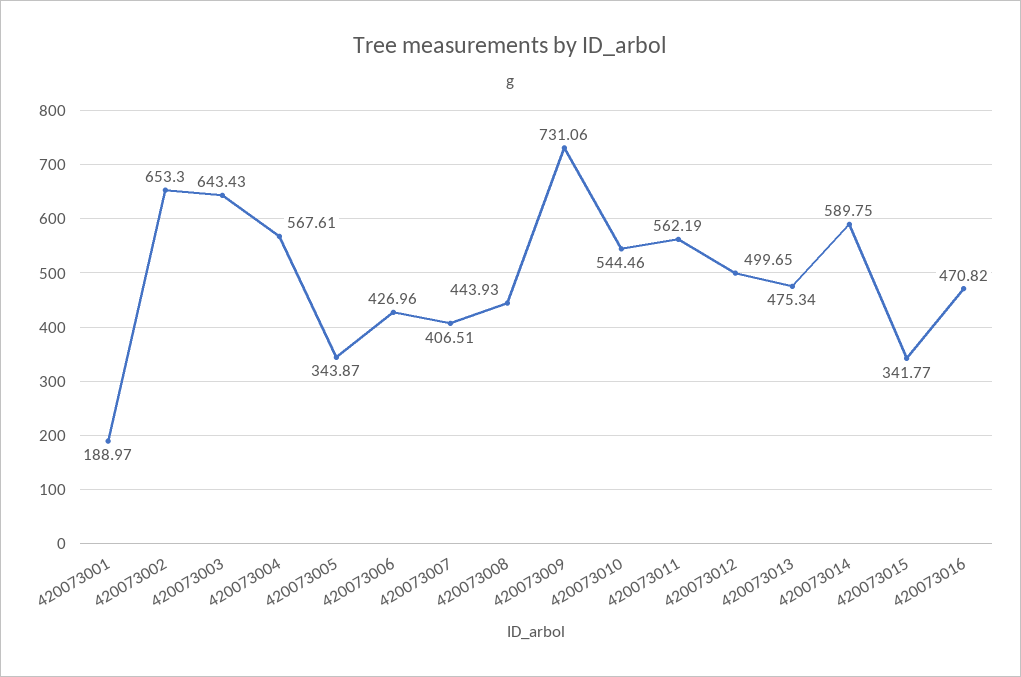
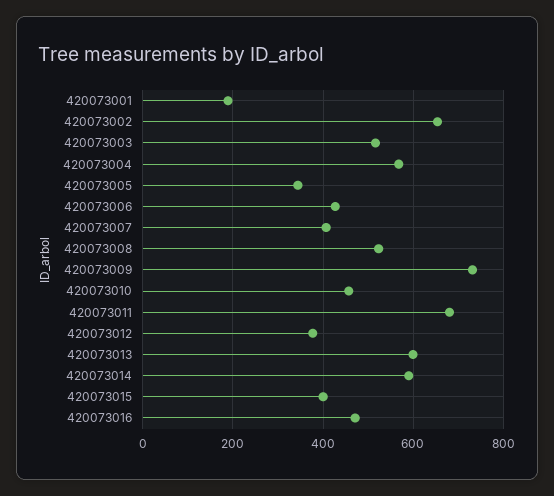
420073003: 643.43 -> 520
420073008: 443.93 -> 520
420073010: 544.46 -> 460
420073011: 562.19 -> 680
420073012: 499.65 -> 380
420073013: 475.34 -> 600
420073015: 341.77 -> 400

